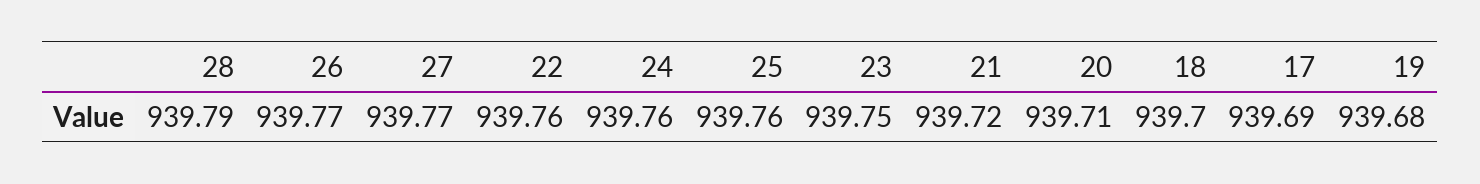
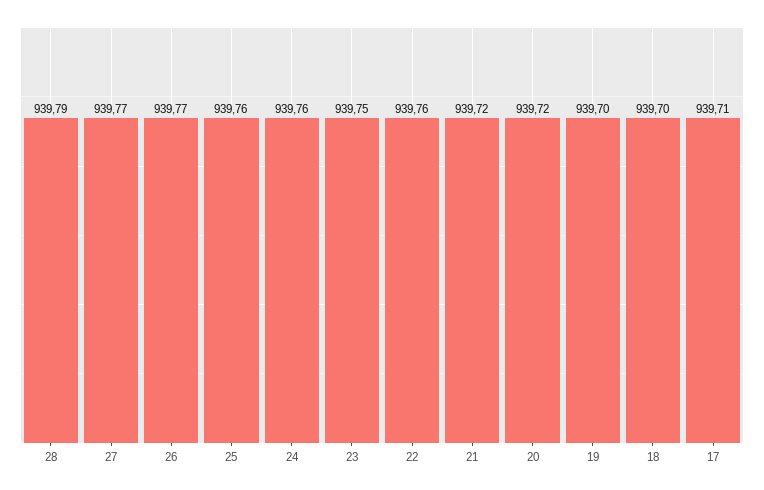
20: 939.71 -> 939.72
17: 939.69 -> 939.71
19: 939.68 -> 939.7

